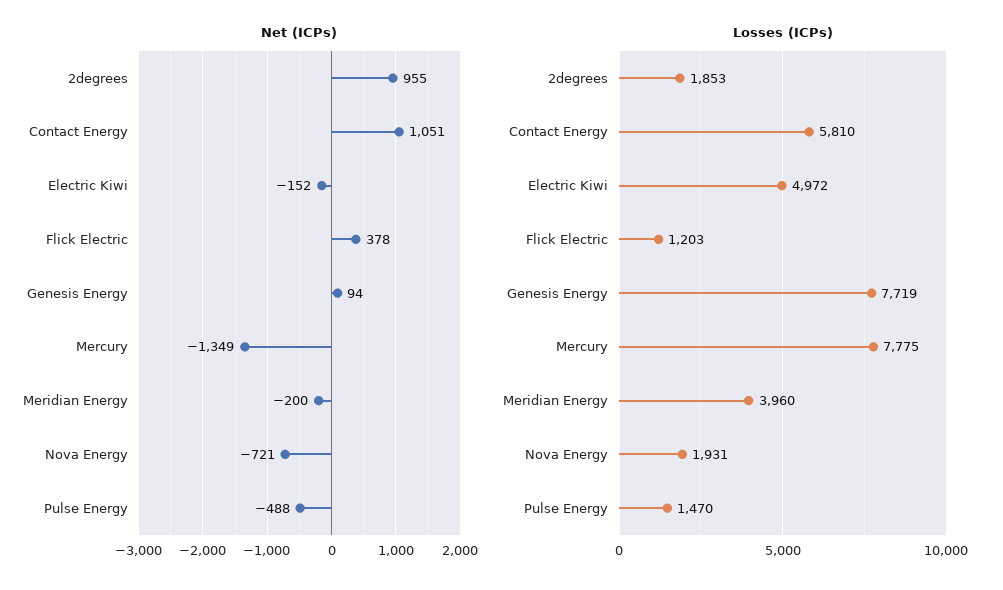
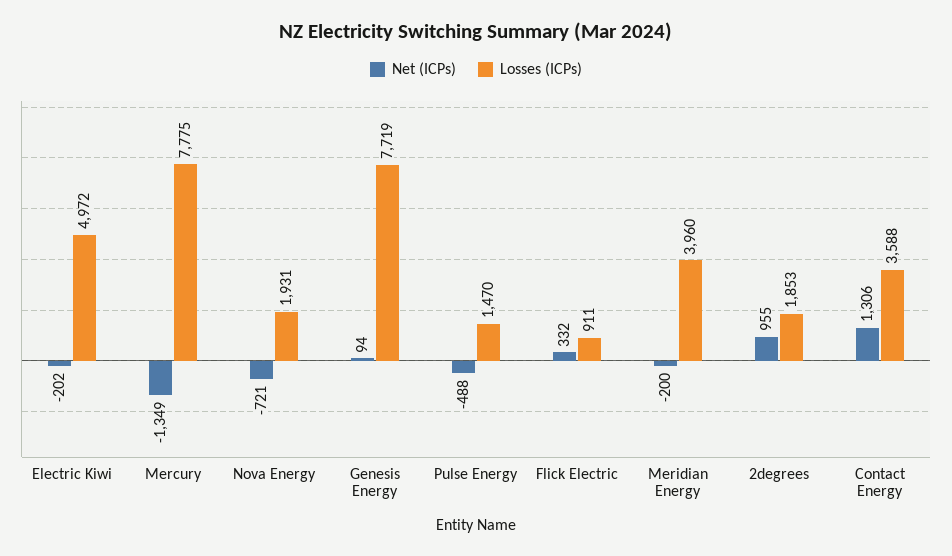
Net (ICPs), Contact Energy: 1051 -> 1306
Net (ICPs), Electric Kiwi: -152 -> -202
Net (ICPs), Flick Electric: 378 -> 332
Losses (ICPs), Contact Energy: 5810 -> 3588
Losses (ICPs), Flick Electric: 1203 -> 911

